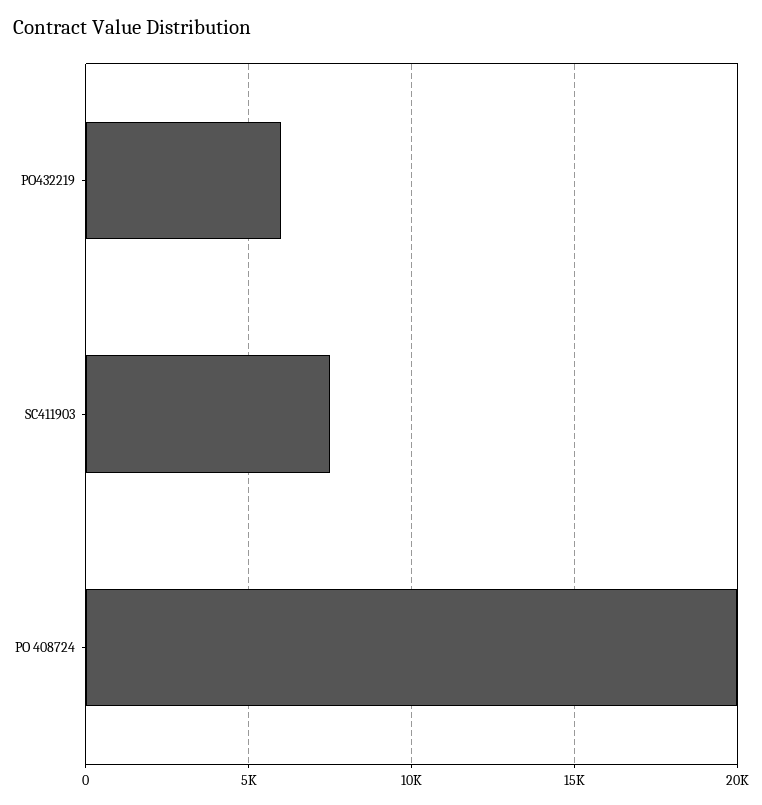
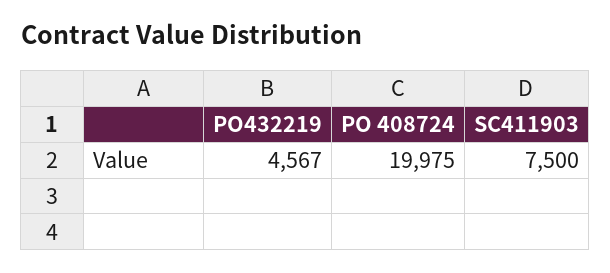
PO432219: 6000 -> 4567

